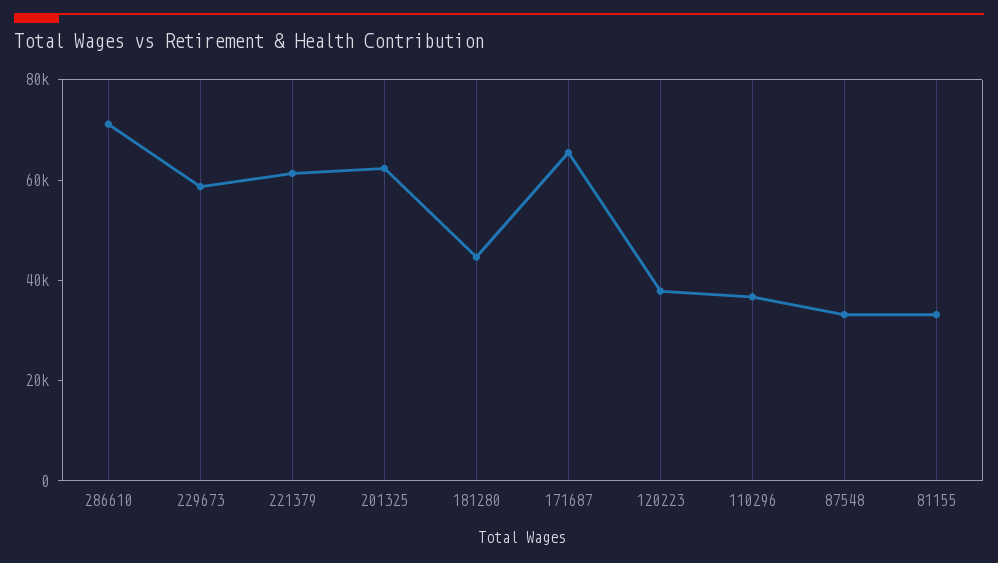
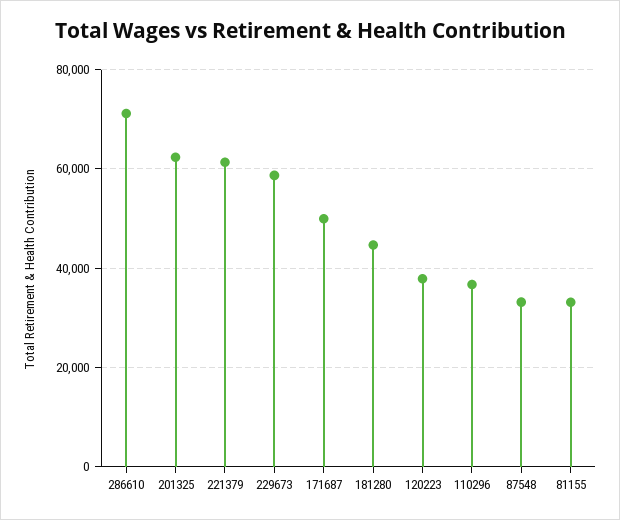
171687: 65000 -> 50000

